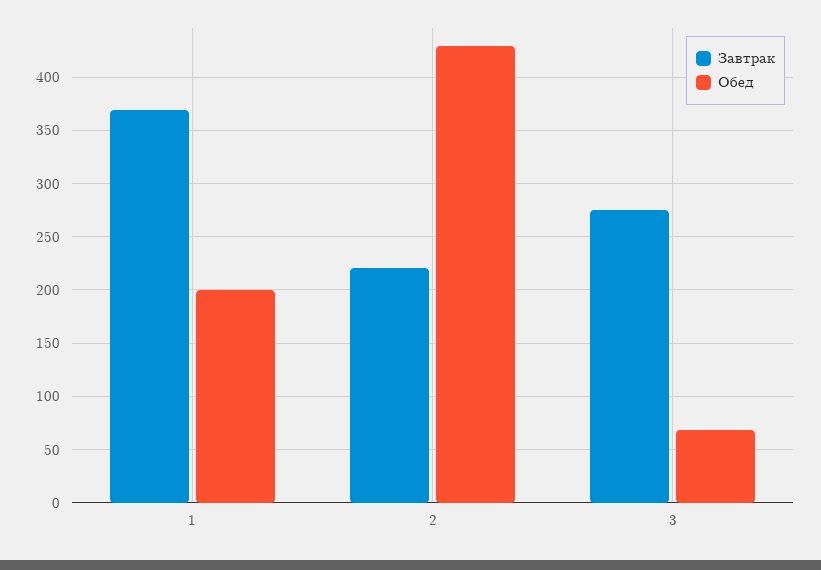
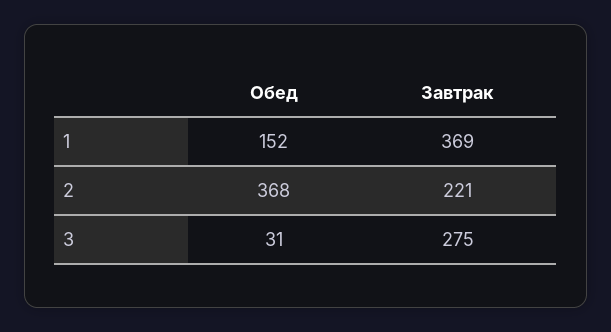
Обед, 1: 200 -> 152
Обед, 2: 430 -> 368
Обед, 3: 70 -> 31

